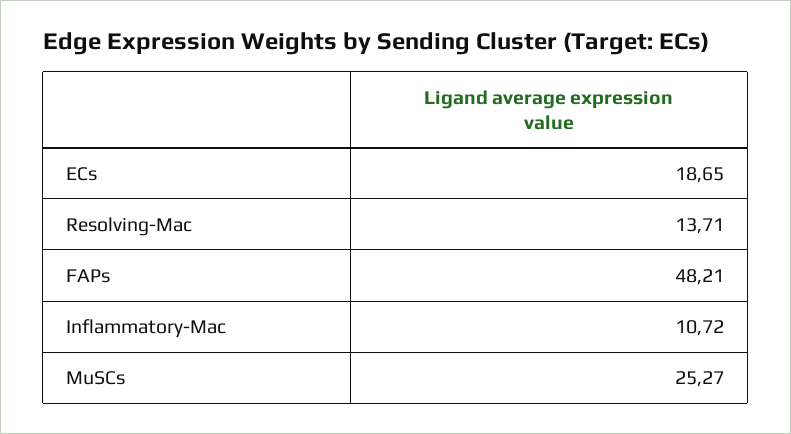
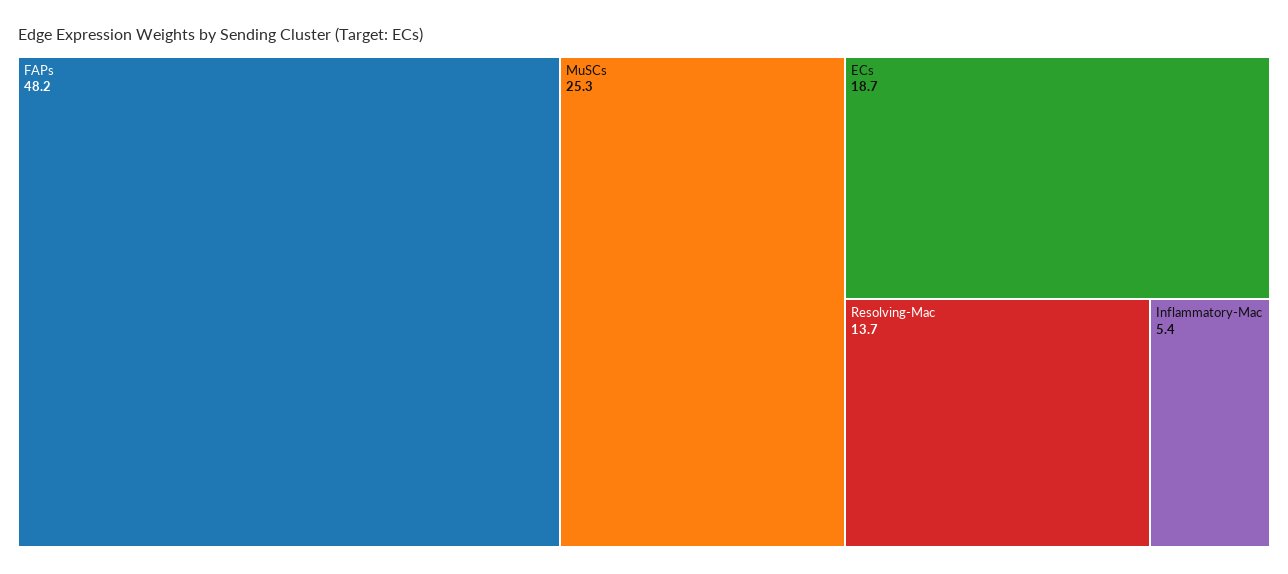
Inflammatory-Mac: 10.72 -> 5.4

